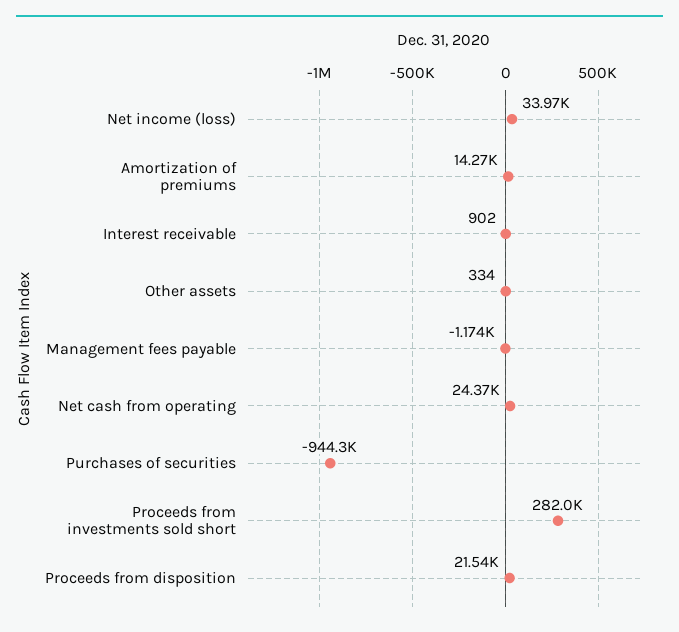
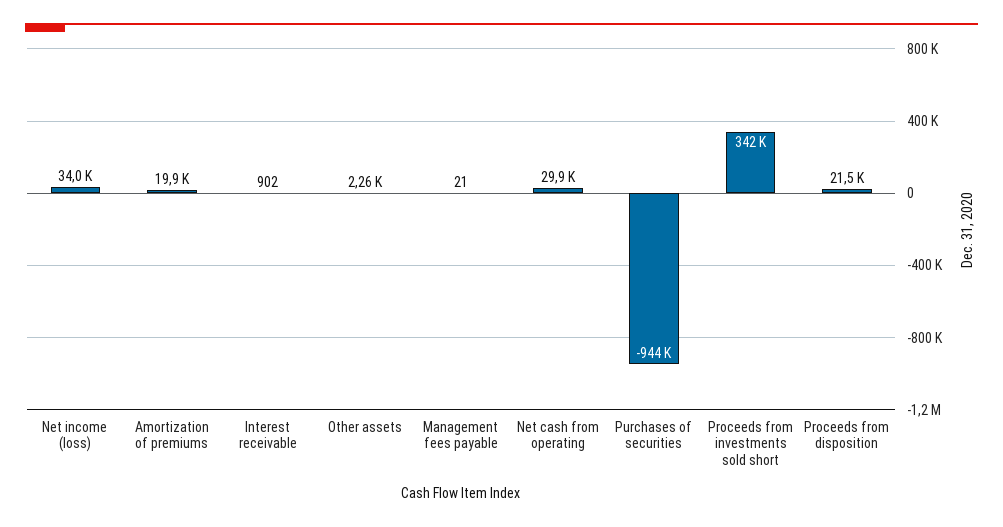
Amortization of premiums: 14270 -> 19900
Other assets: 334 -> 2260
Management fees payable: -1174 -> 21
Net cash from operating: 24370 -> 29900
Proceeds from investments sold short: 282000 -> 342000

